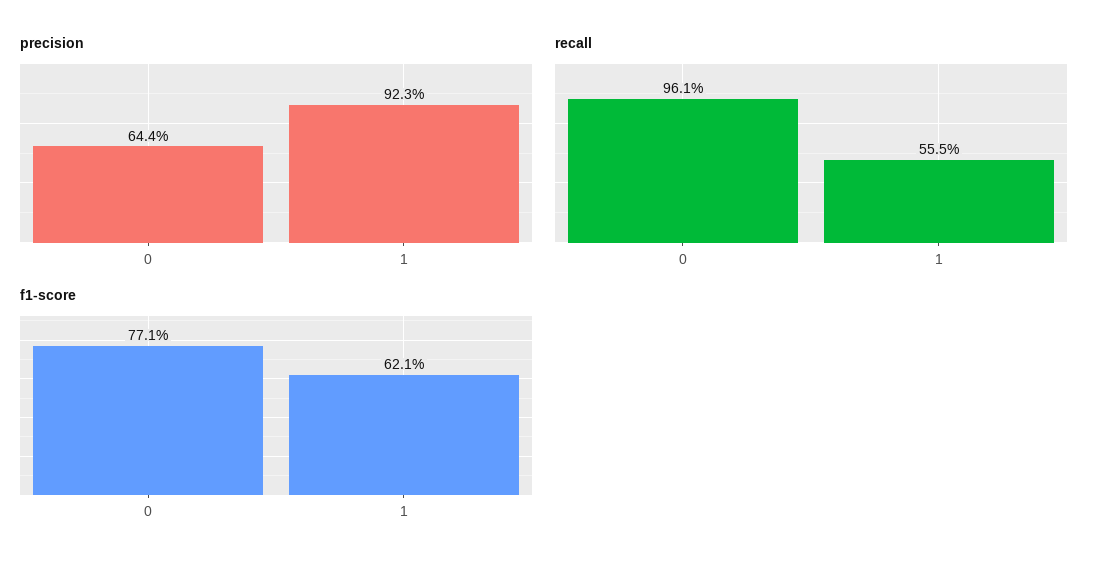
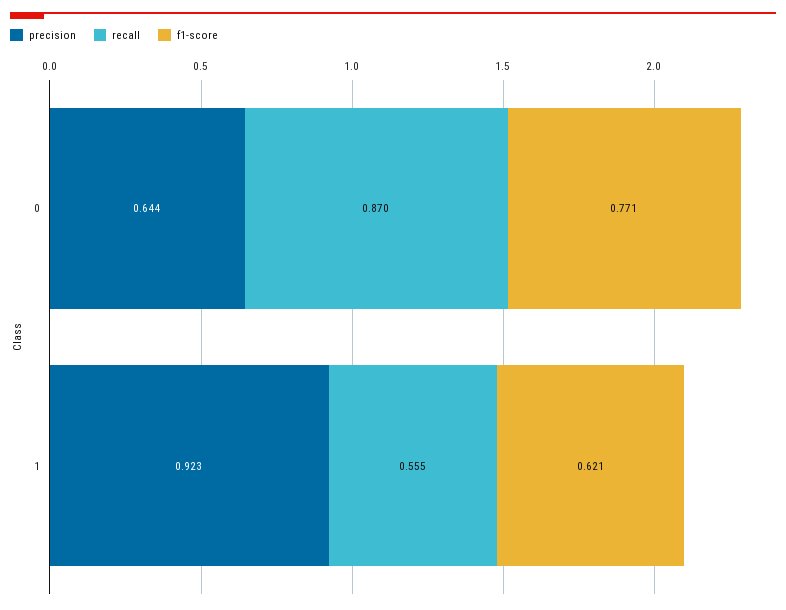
recall, 0: 0.961 -> 0.87

